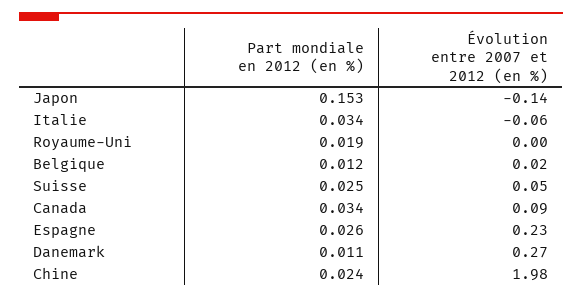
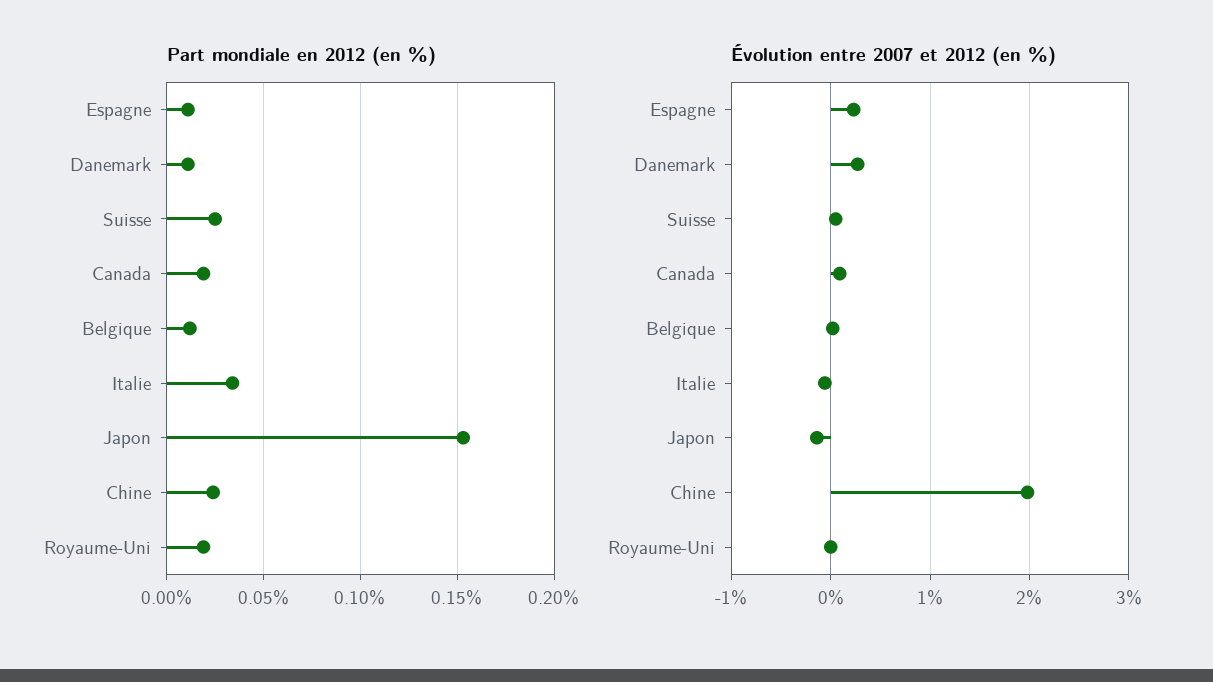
Part mondiale en 2012 (en %), Canada: 0.034 -> 0.02
Part mondiale en 2012 (en %), Espagne: 0.026 -> 0.01

